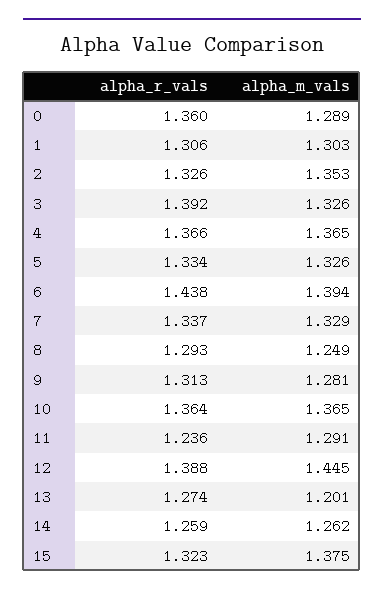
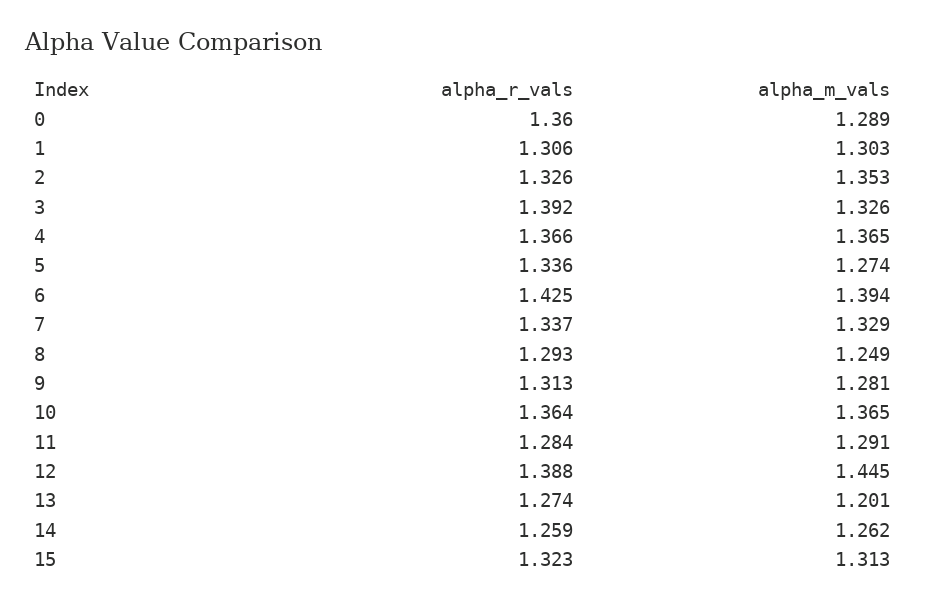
alpha_r_vals, 5: 1.334 -> 1.336
alpha_m_vals, 5: 1.326 -> 1.274
alpha_r_vals, 6: 1.438 -> 1.425
alpha_r_vals, 11: 1.236 -> 1.284
alpha_m_vals, 15: 1.375 -> 1.313

